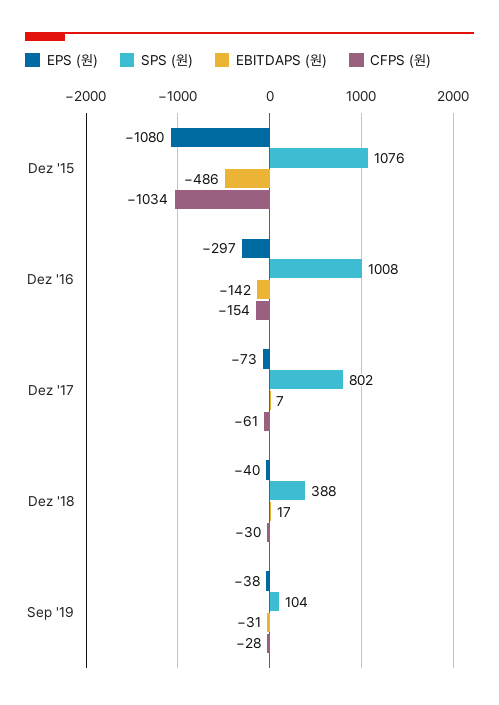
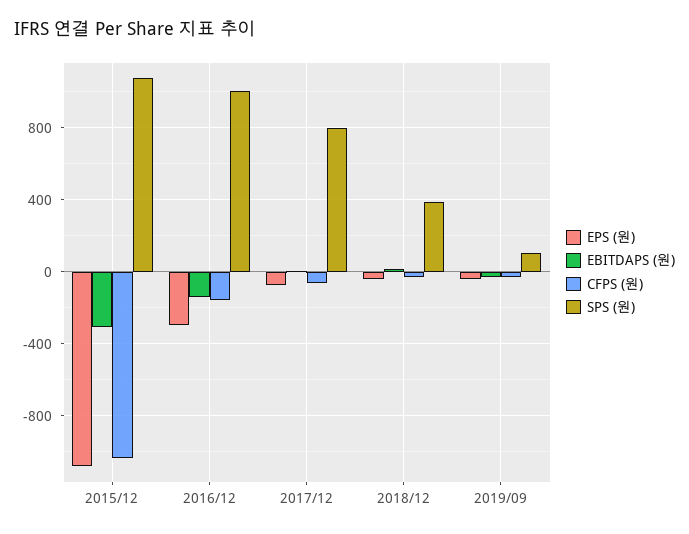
EBITDAPS (원), Dez '15: -486 -> -300

